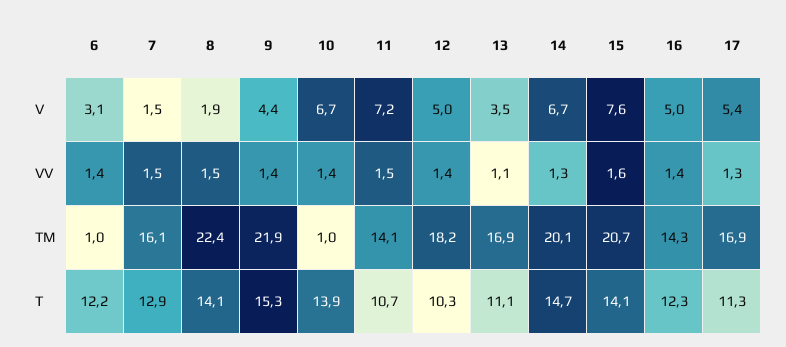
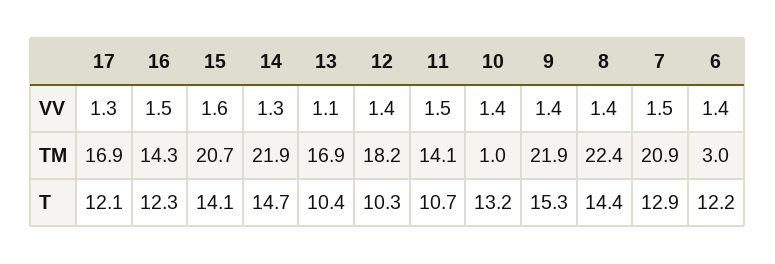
6, V: 3.1 -> none
7, V: 1.5 -> none
8, V: 1.9 -> none
9, V: 4.4 -> none
10, V: 6.7 -> none
11, V: 7.2 -> none
12, V: 5 -> none
13, V: 3.5 -> none
14, V: 6.7 -> none
15, V: 7.6 -> none
16, V: 5 -> none
17, V: 5.4 -> none
8, VV: 1.5 -> 1.4
16, VV: 1.4 -> 1.5
6, TM: 1 -> 3
7, TM: 16.1 -> 20.9
14, TM: 20.1 -> 21.9
8, T: 14.1 -> 14.4
10, T: 13.9 -> 13.2
13, T: 11.1 -> 10.4
17, T: 11.3 -> 12.1

